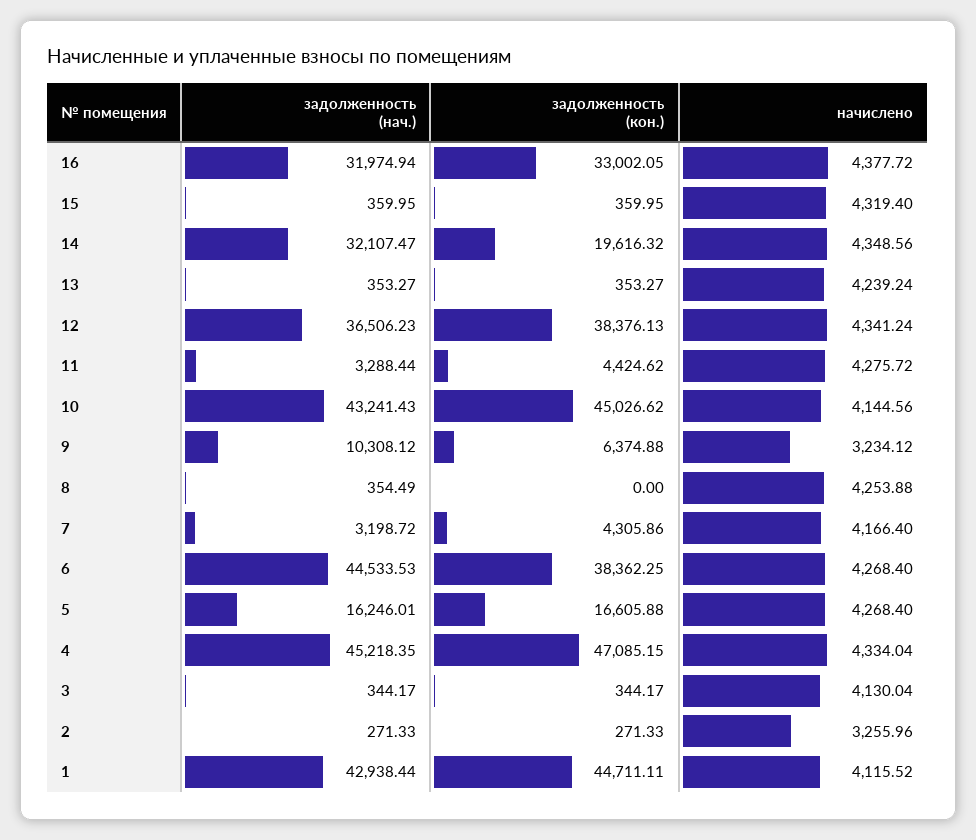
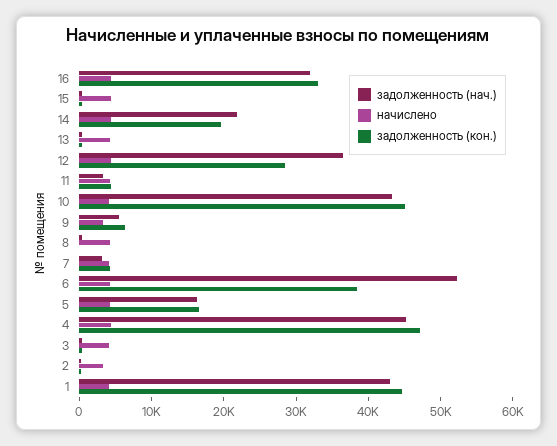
задолженность (нач.), 14: 32107.47 -> 22000
задолженность (кон.), 12: 38376.13 -> 28000
задолженность (нач.), 9: 10308.12 -> 6000
задолженность (нач.), 6: 44533.53 -> 52000

